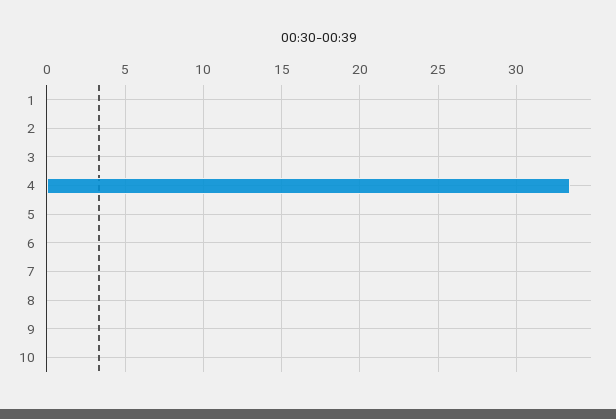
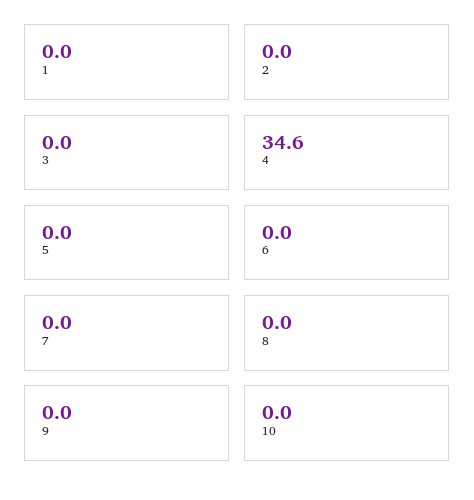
4: 33.5 -> 34.6

